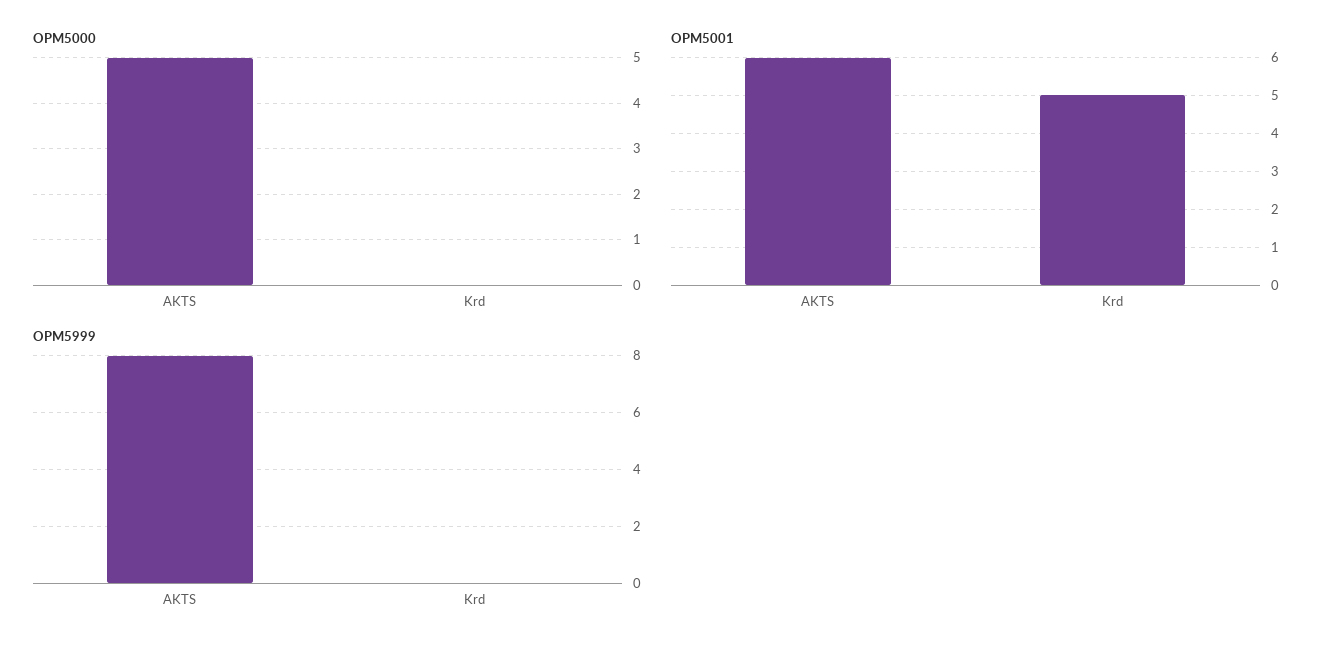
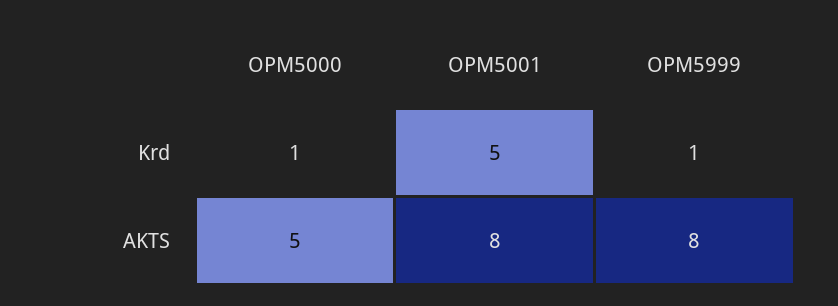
OPM5000, Krd: 0 -> 1
OPM5001, AKTS: 6 -> 8
OPM5999, Krd: 0 -> 1

